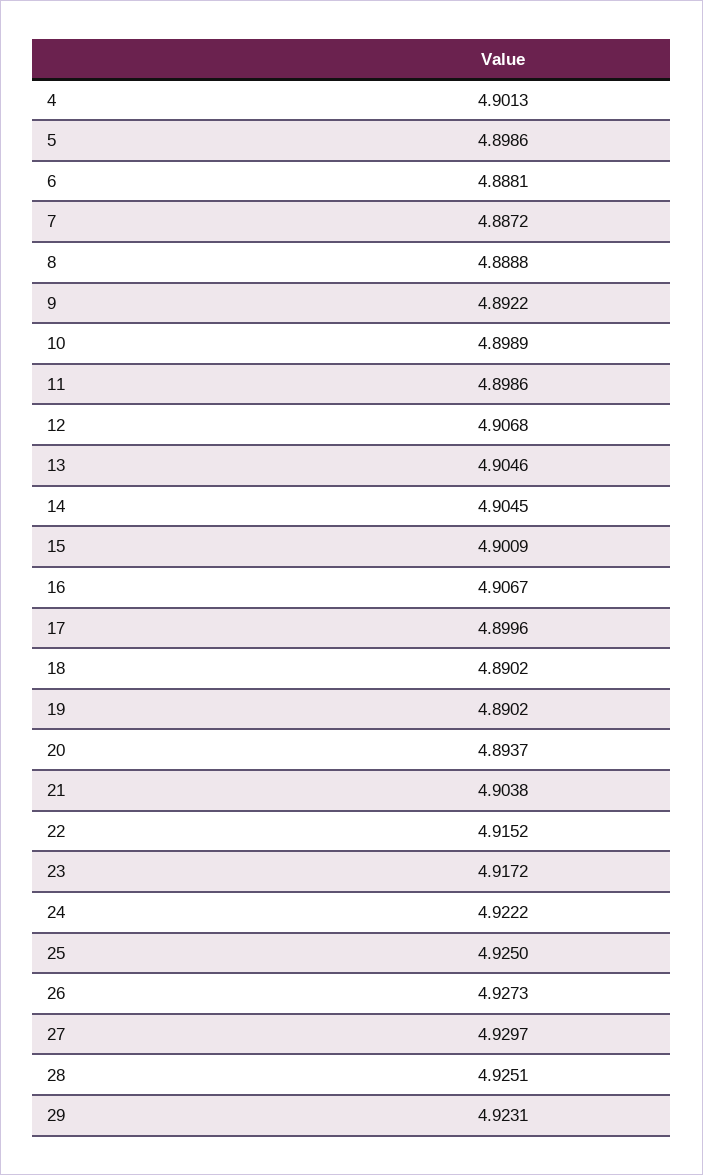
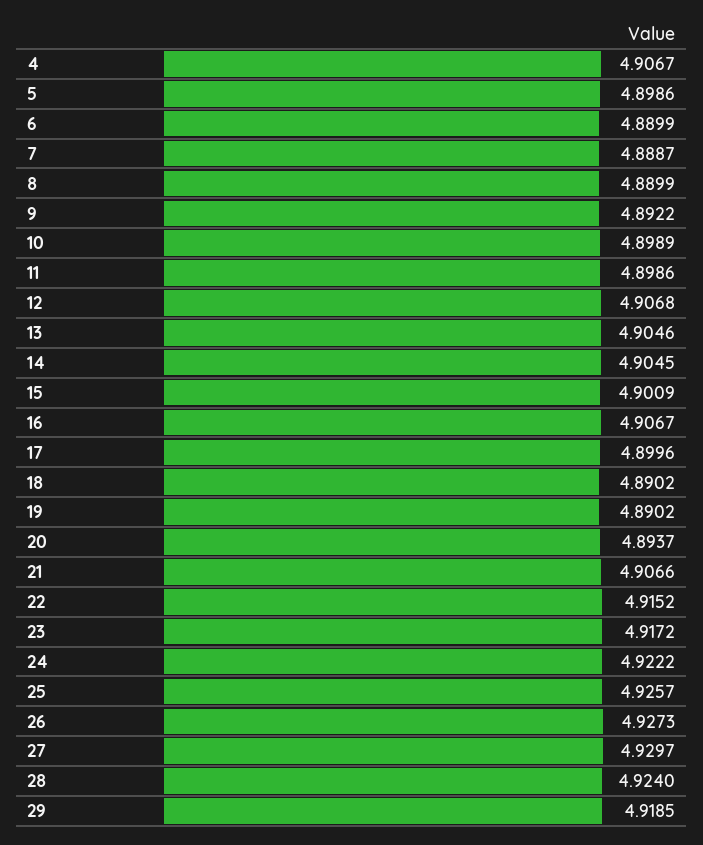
4: 4.9013 -> 4.9067
6: 4.8881 -> 4.8899
7: 4.8872 -> 4.8887
8: 4.8888 -> 4.8899
21: 4.9038 -> 4.9066
25: 4.925 -> 4.9257
28: 4.9251 -> 4.924
29: 4.9231 -> 4.9185

